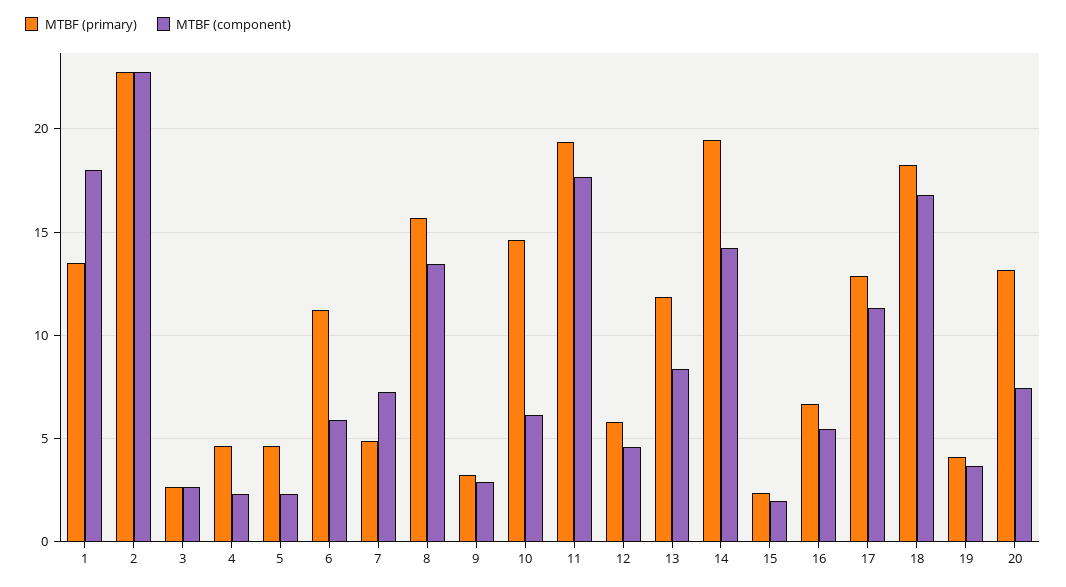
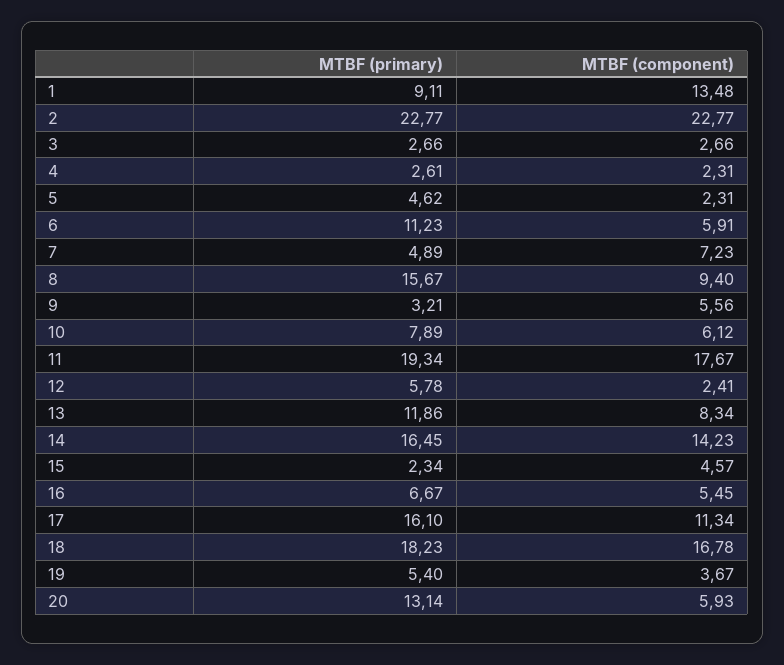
MTBF (primary), 1: 13.5 -> 9.11
MTBF (component), 1: 18 -> 13.48
MTBF (primary), 4: 4.5 -> 2.61
MTBF (component), 8: 13.5 -> 9.4
MTBF (component), 9: 3 -> 5.56
MTBF (primary), 10: 14.5 -> 7.89
MTBF (component), 12: 4.5 -> 2.41
MTBF (primary), 14: 19.5 -> 16.45
MTBF (component), 15: 2 -> 4.57
MTBF (primary), 17: 13 -> 16.1
MTBF (primary), 19: 4 -> 5.4
MTBF (component), 20: 7.5 -> 5.93

